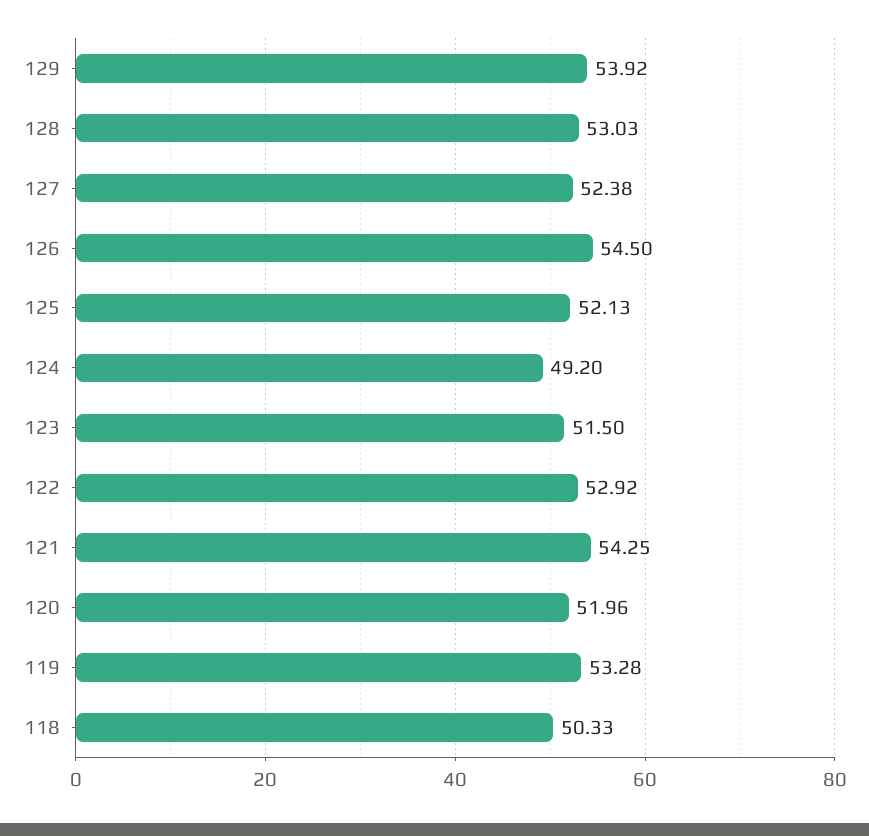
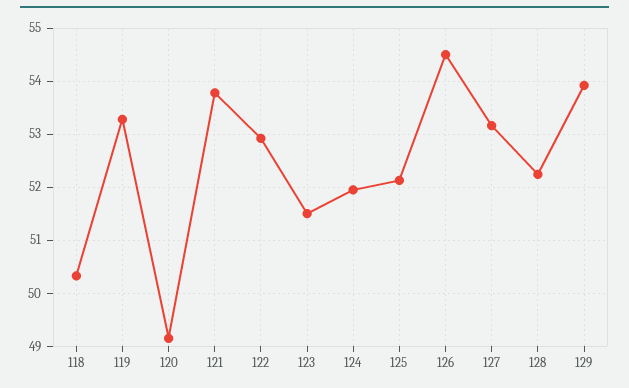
128: 53.03 -> 52.2
127: 52.38 -> 53.2
124: 49.2 -> 52
121: 54.25 -> 53.8
120: 51.96 -> 49.2

